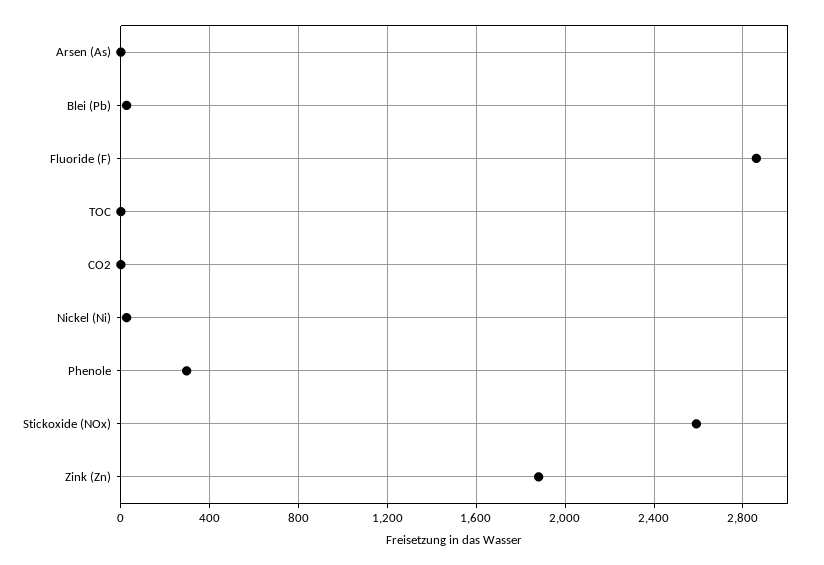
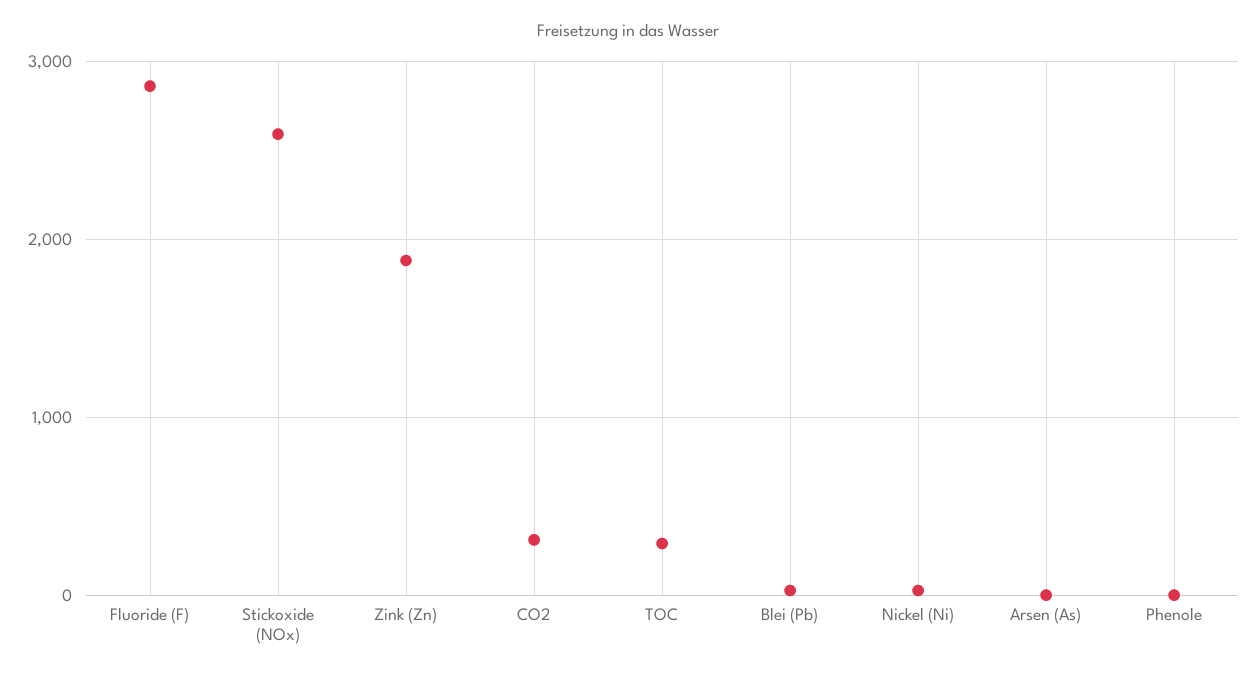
TOC: 0 -> 300
CO2: 0 -> 300
Phenole: 300 -> 0

